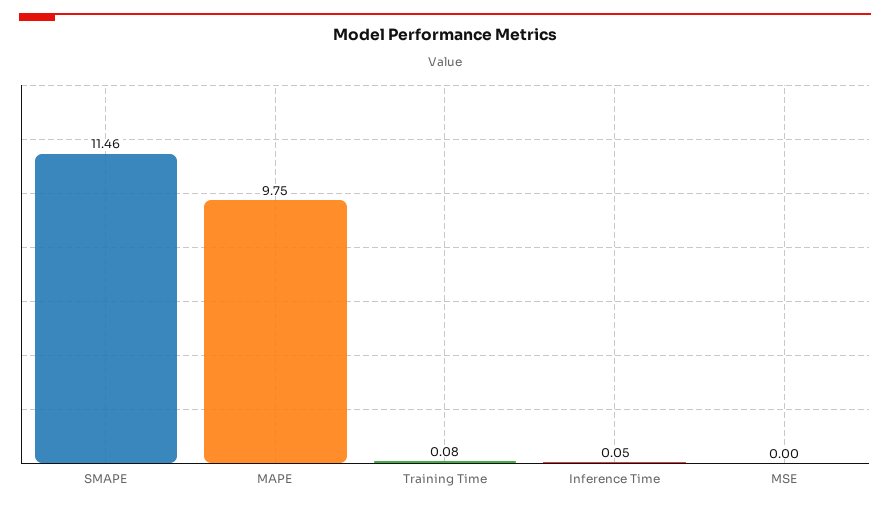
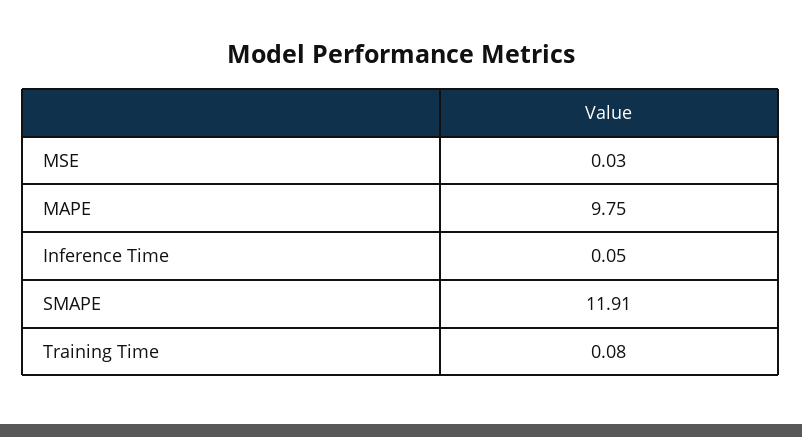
SMAPE: 11.46 -> 11.91
MSE: 0 -> 0.03

